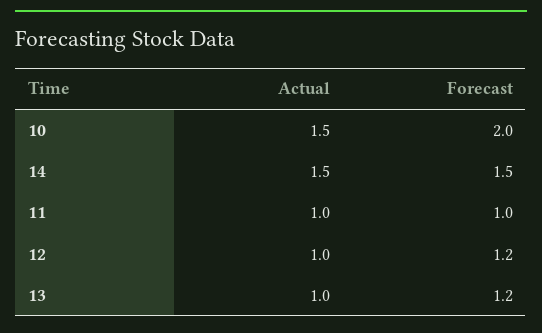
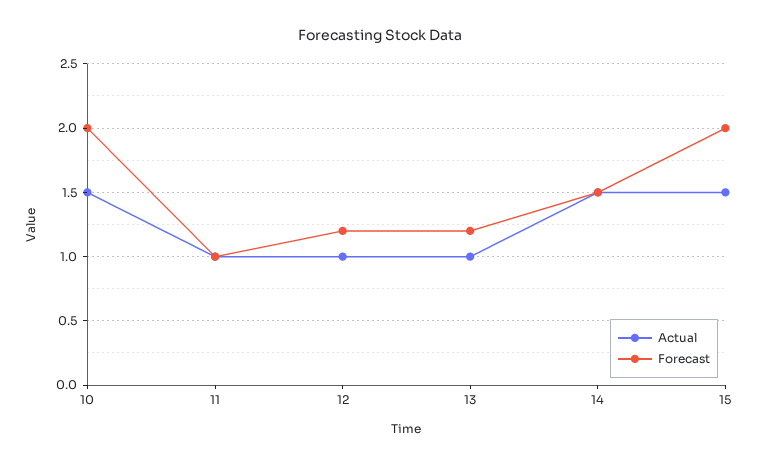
Actual, 15: none -> 1.5
Forecast, 15: none -> 2

